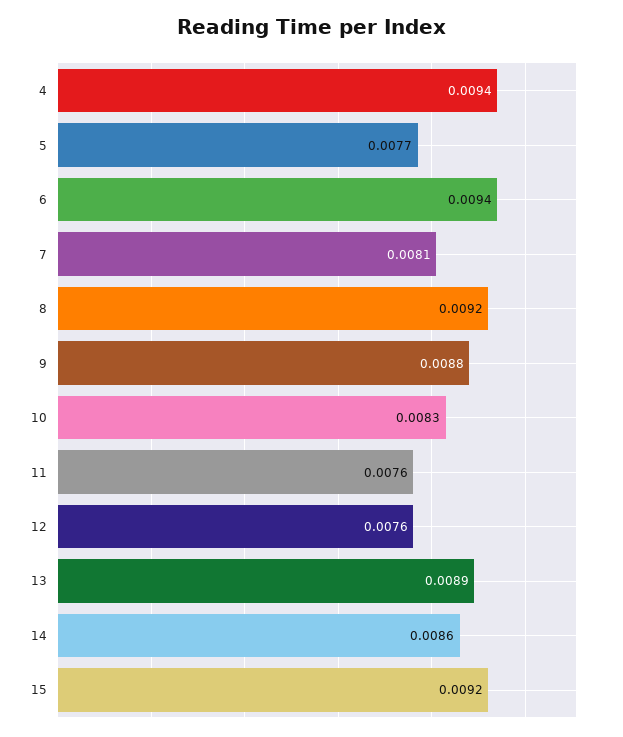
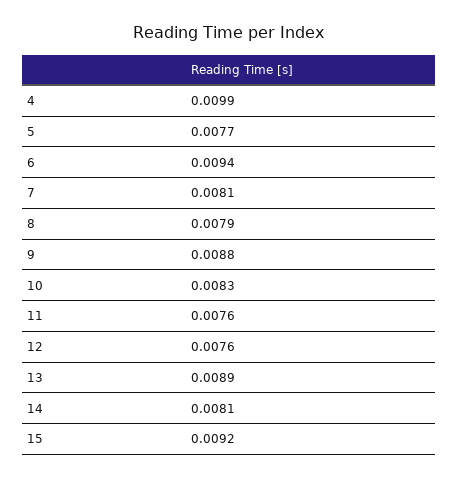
4: 0.0094 -> 0.0099
8: 0.0092 -> 0.0079
14: 0.0086 -> 0.0081

